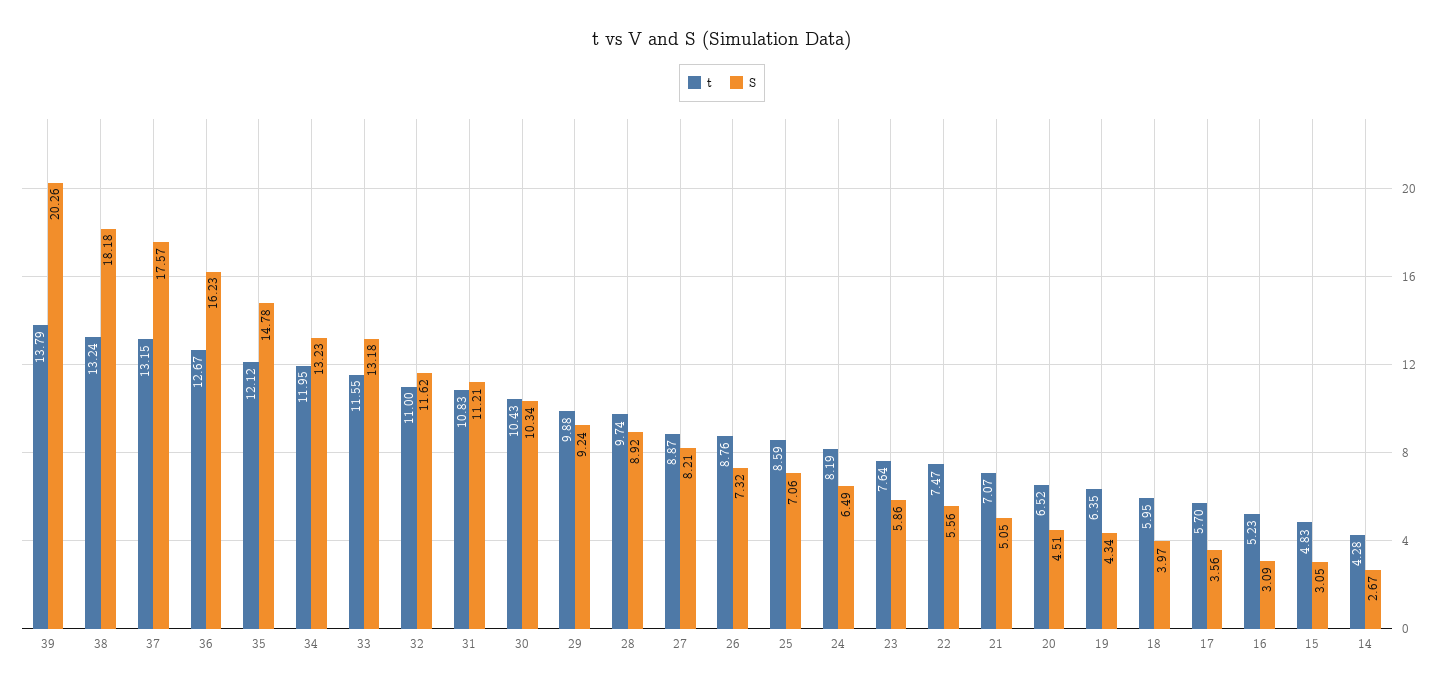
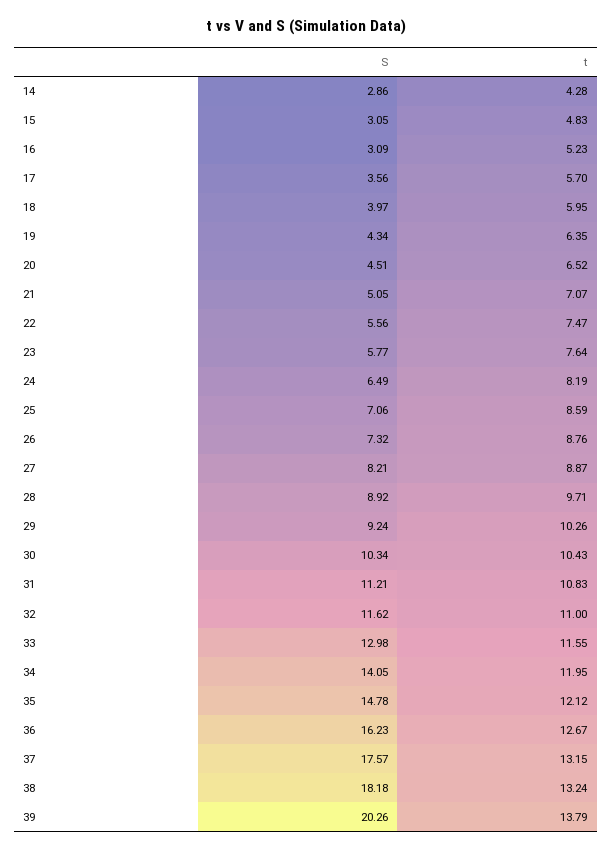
S, 34: 13.23 -> 14.05
S, 33: 13.18 -> 12.98
t, 29: 9.88 -> 10.26
t, 28: 9.74 -> 9.71
S, 23: 5.86 -> 5.77
S, 14: 2.67 -> 2.86

